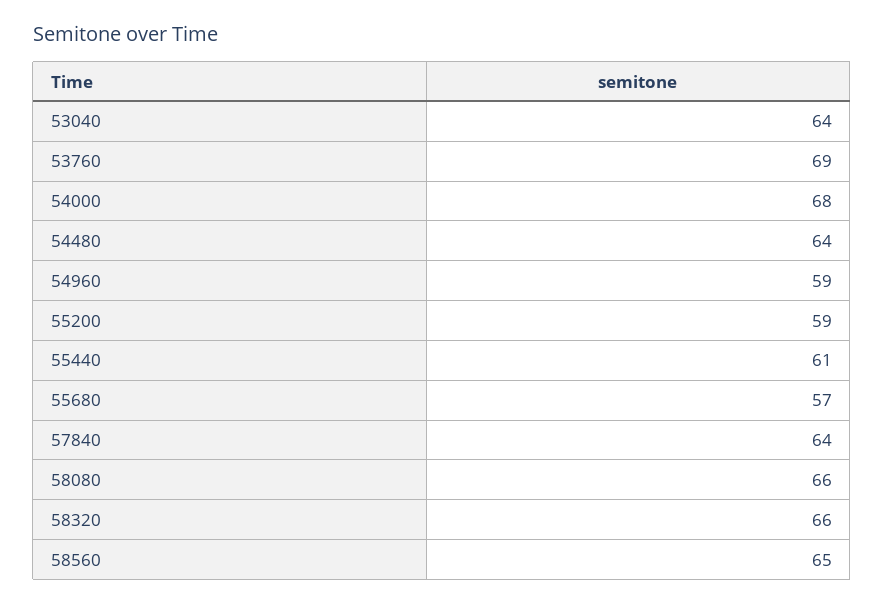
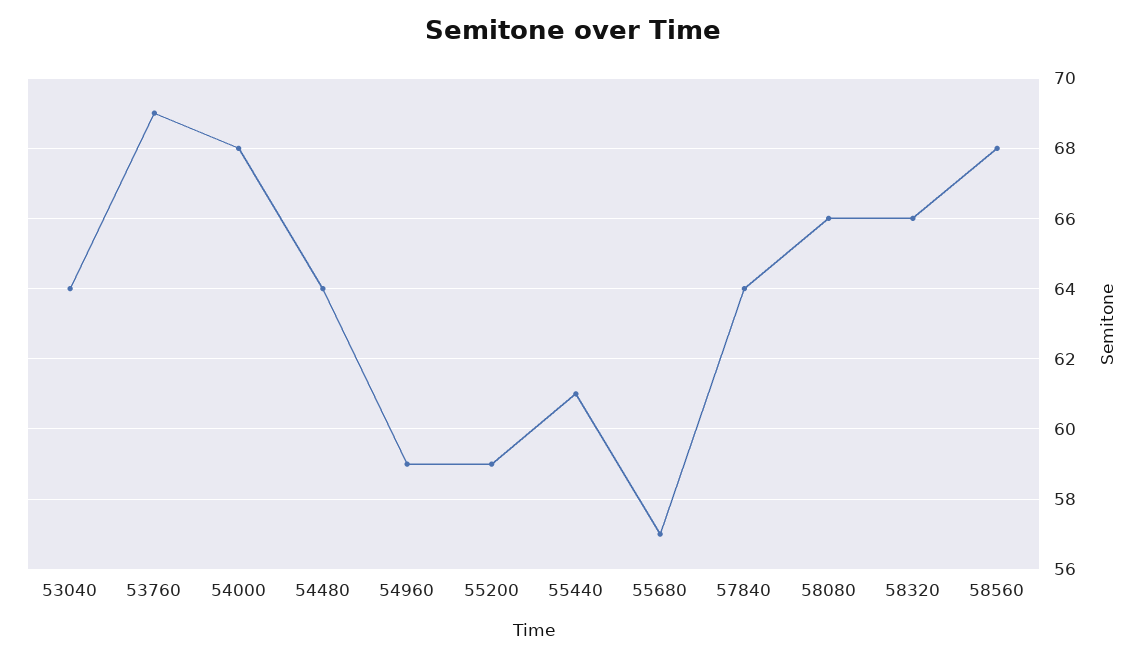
58560: 65 -> 68

